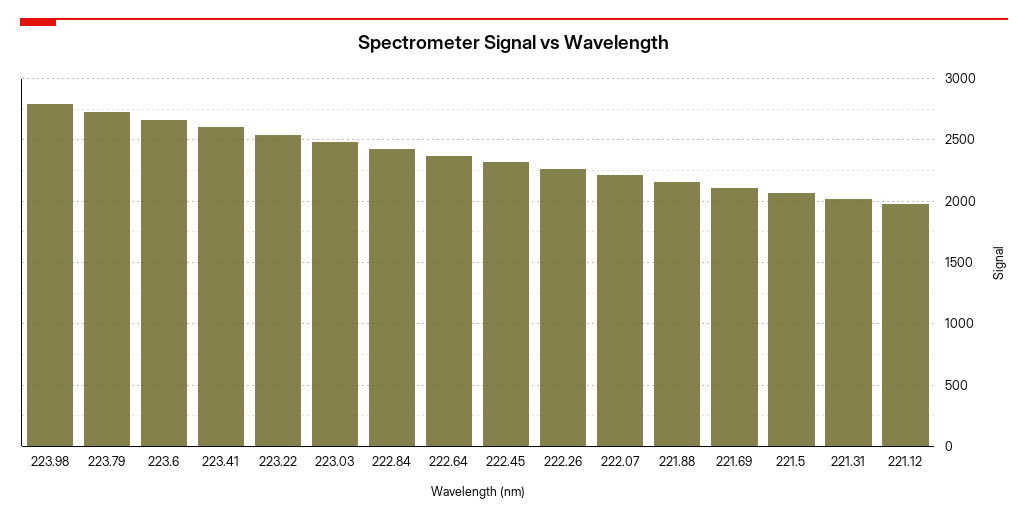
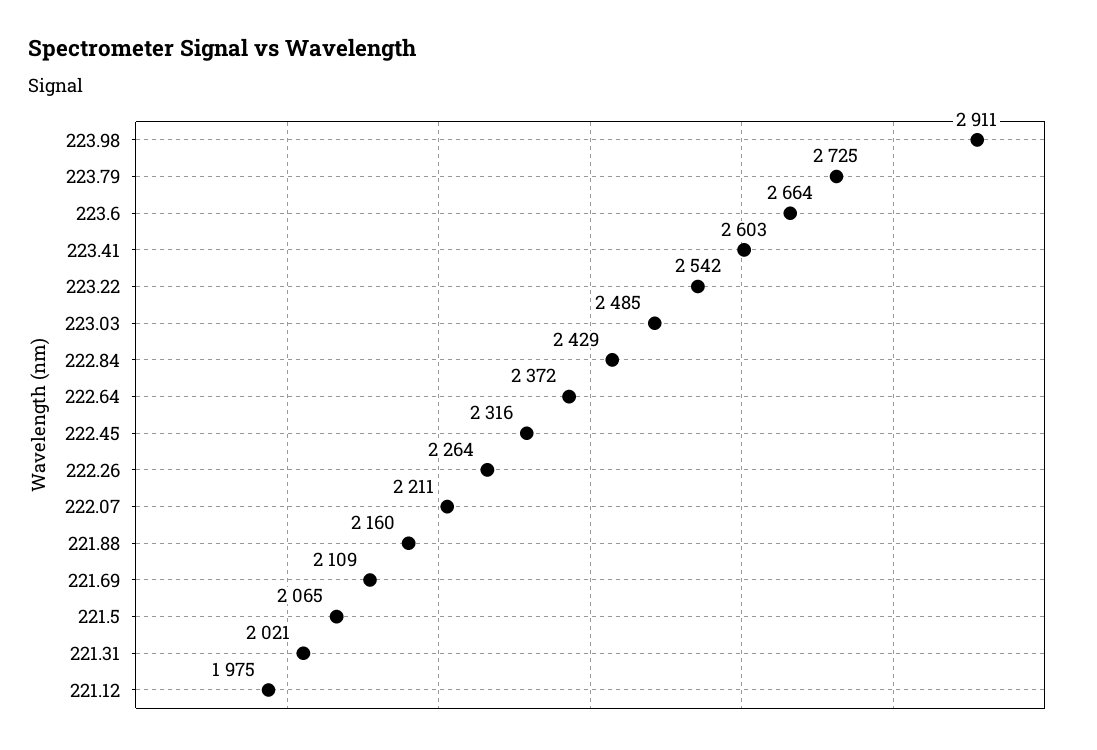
223.98: 2800 -> 2911

